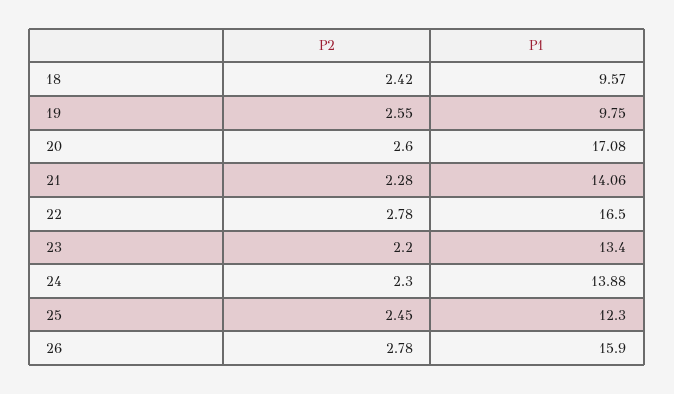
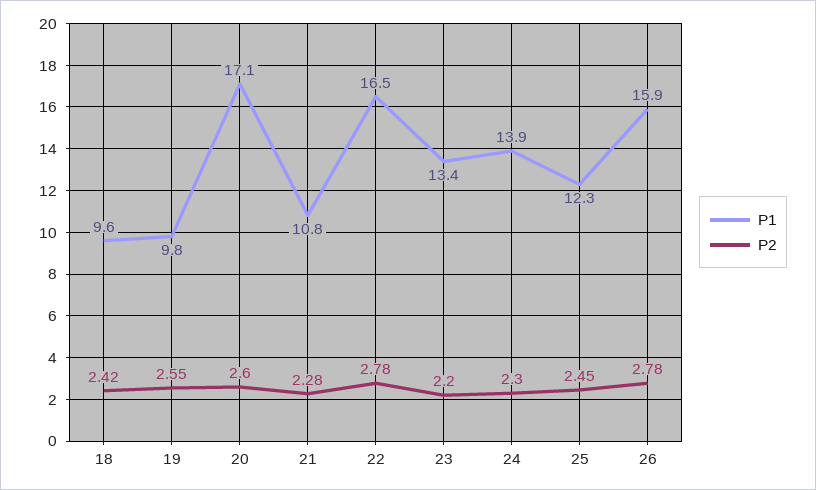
P1, 21: 14.06 -> 10.8

